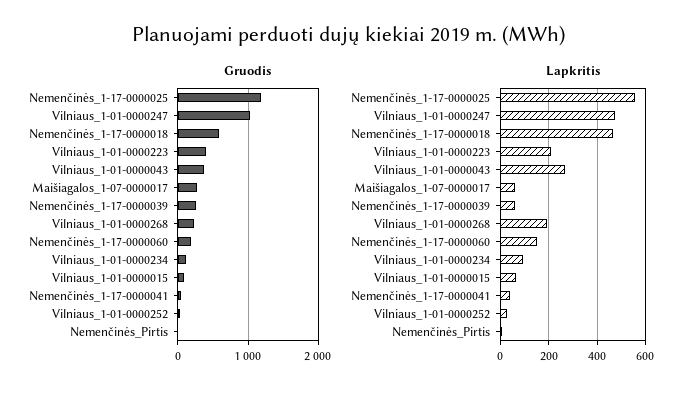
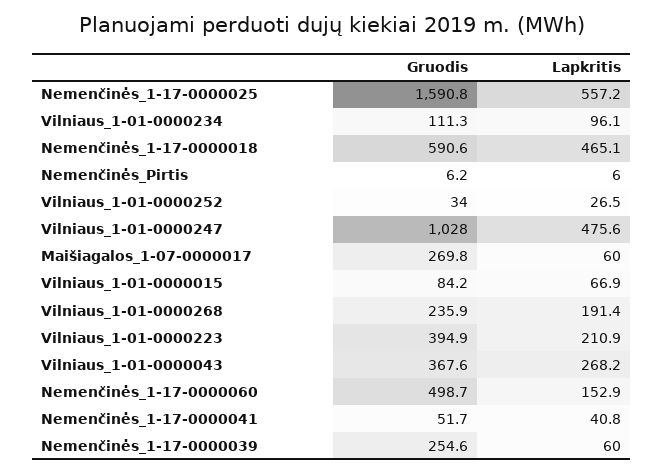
Gruodis, Nemenčinės_1-17-0000025: 1200 -> 1590.8
Gruodis, Nemenčinės_1-17-0000060: 200 -> 498.7

